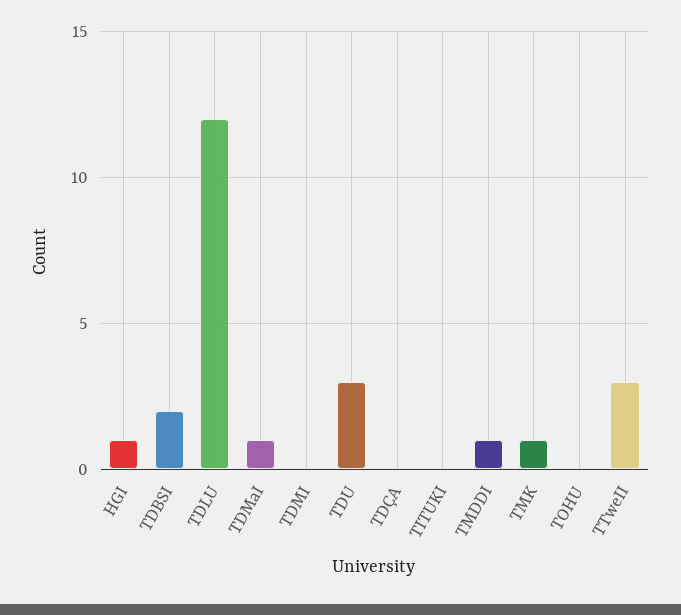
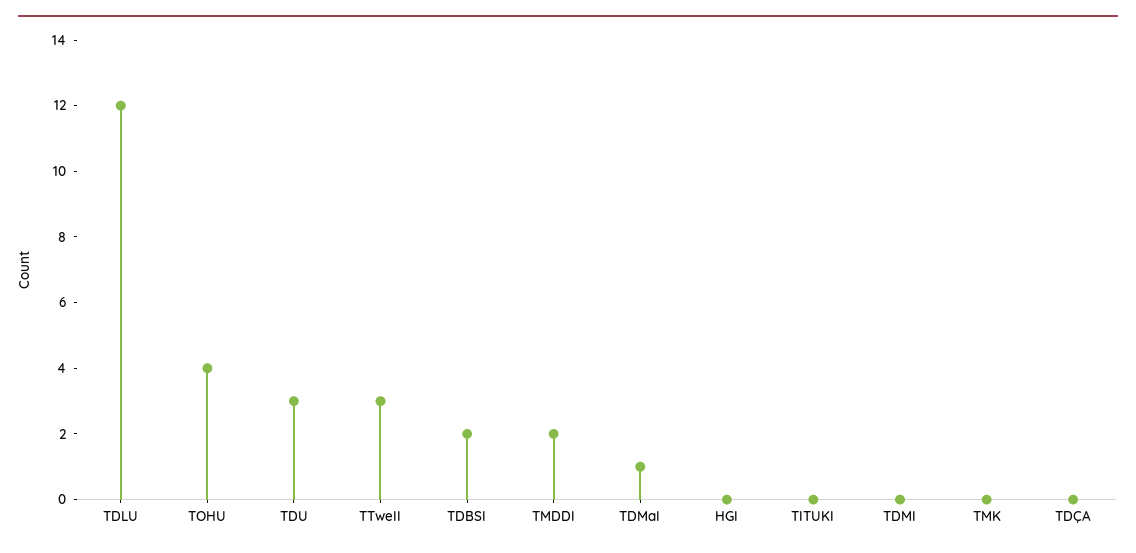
HGI: 1 -> 0
TMDDI: 1 -> 2
TMK: 1 -> 0
TOHU: 0 -> 4

